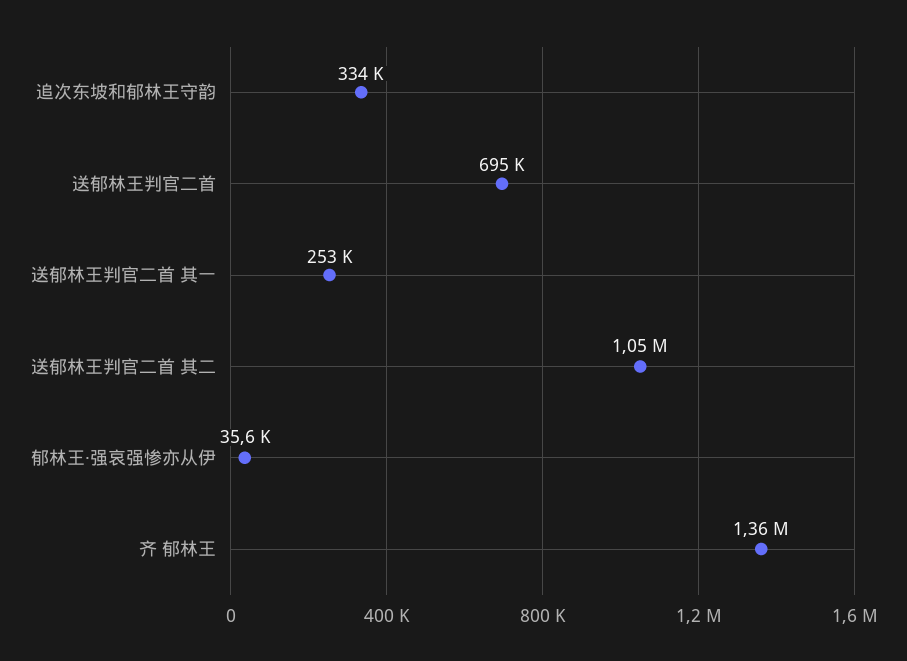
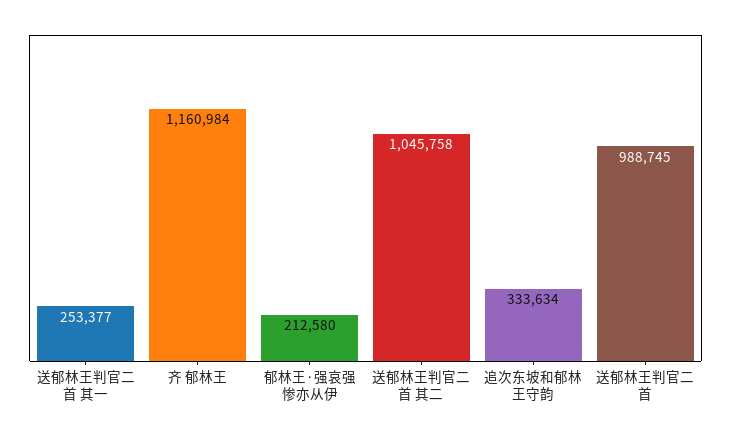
送郁林王判官二首: 695000 -> 988745
郁林王·强哀强惨亦从伊: 35600 -> 212580
齐 郁林王: 1360000 -> 1160984

